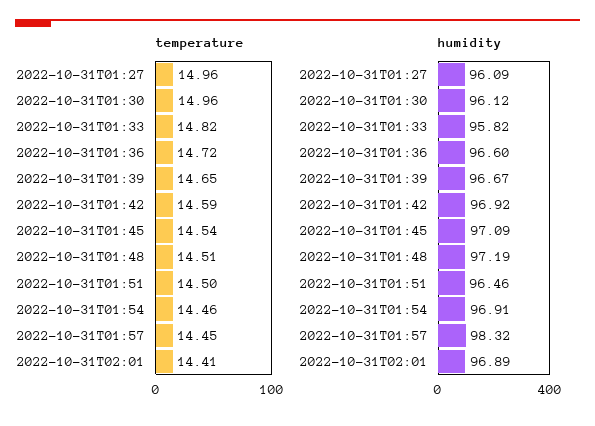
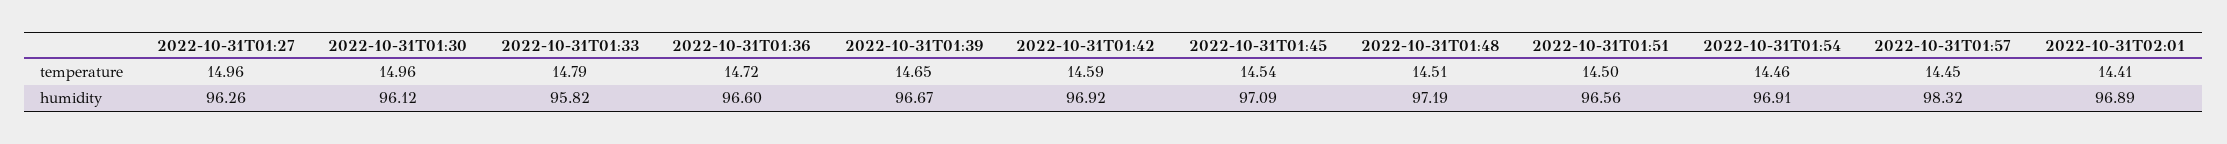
temperature, 2022-10-31T01:33: 14.82 -> 14.79
humidity, 2022-10-31T01:27: 96.09 -> 96.26
humidity, 2022-10-31T01:51: 96.46 -> 96.56

